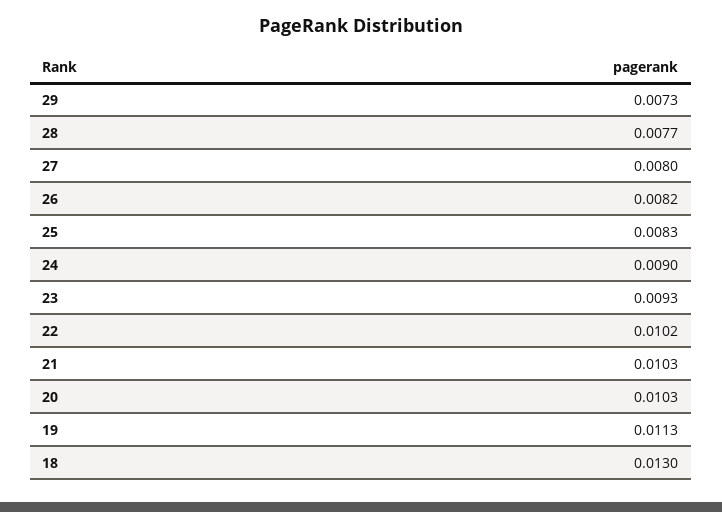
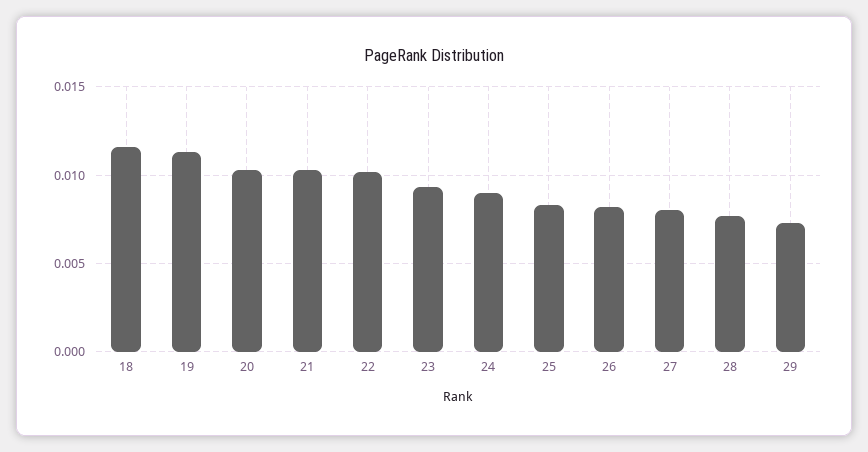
18: 0.013 -> 0.0115

